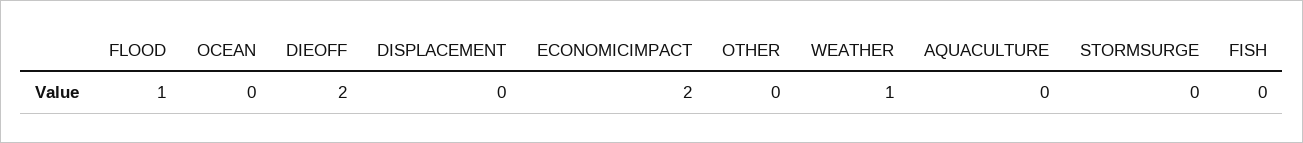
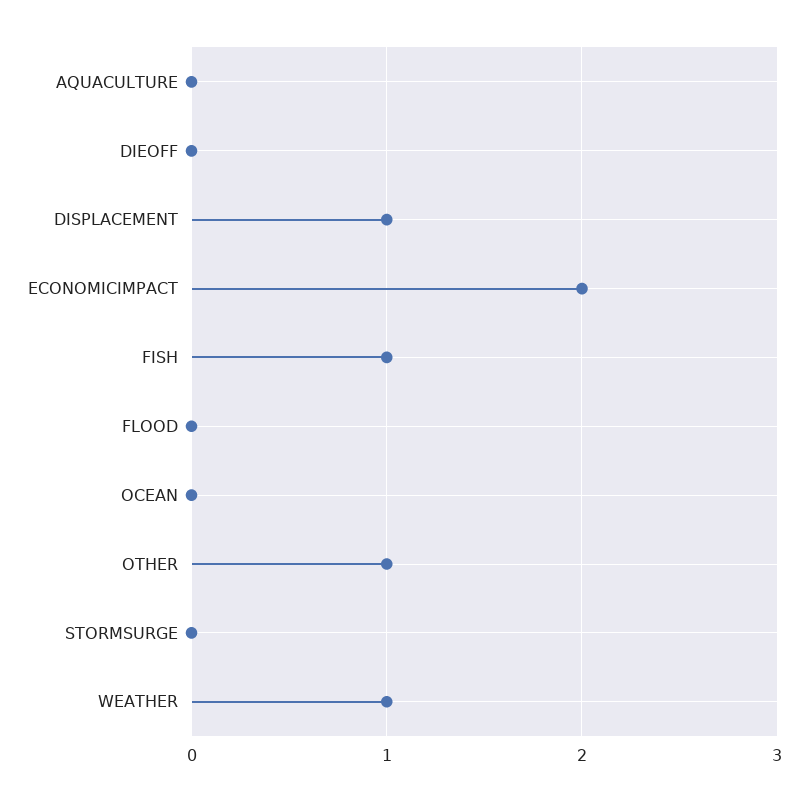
FLOOD: 1 -> 0
DIEOFF: 2 -> 0
DISPLACEMENT: 0 -> 1
OTHER: 0 -> 1
FISH: 0 -> 1

